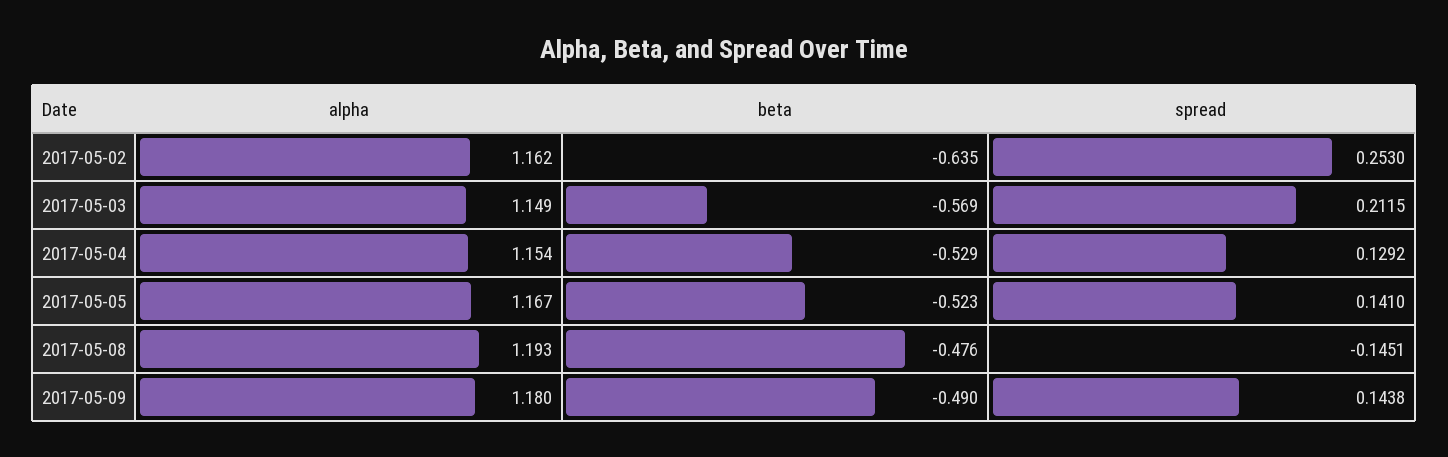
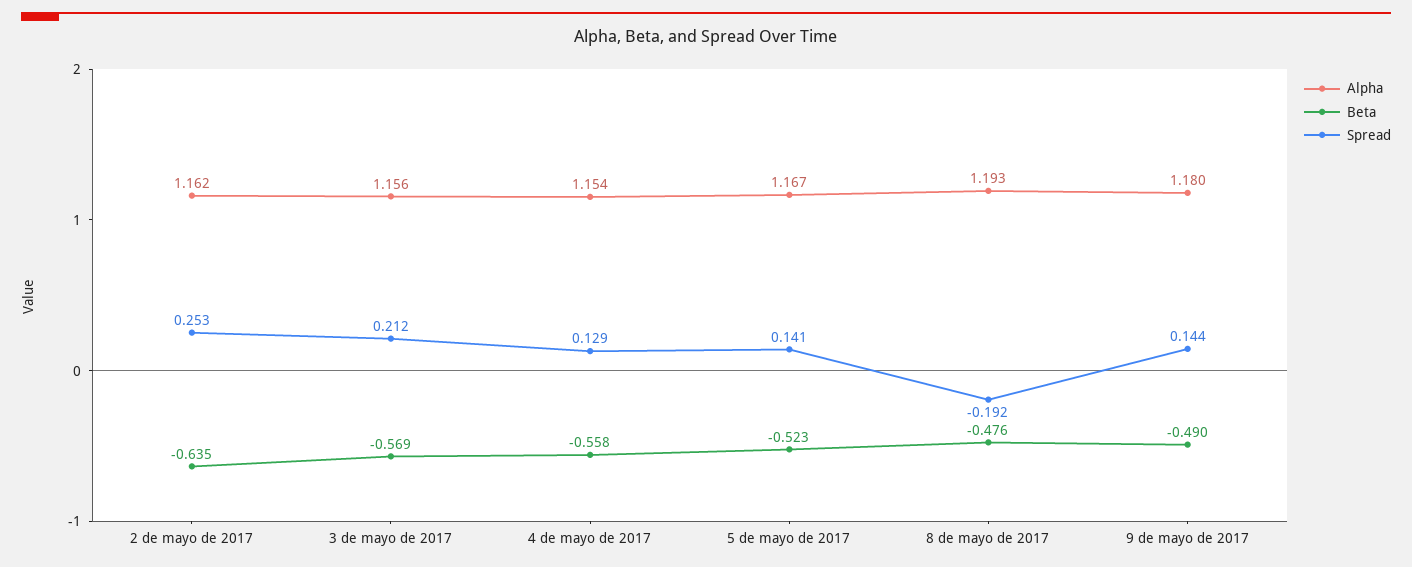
alpha, 2017-05-03: 1.149 -> 1.156
beta, 2017-05-04: -0.529 -> -0.558
spread, 2017-05-08: -0.1451 -> -0.192

